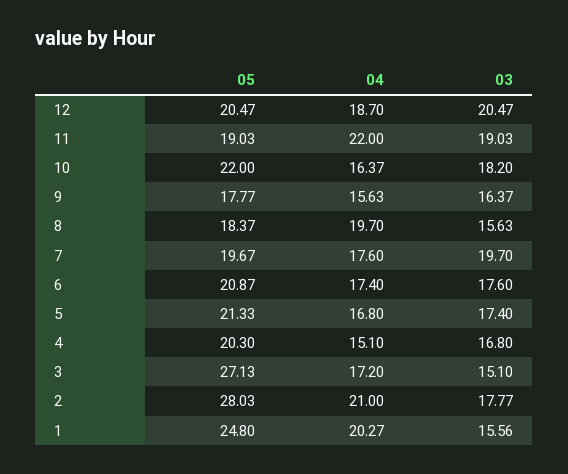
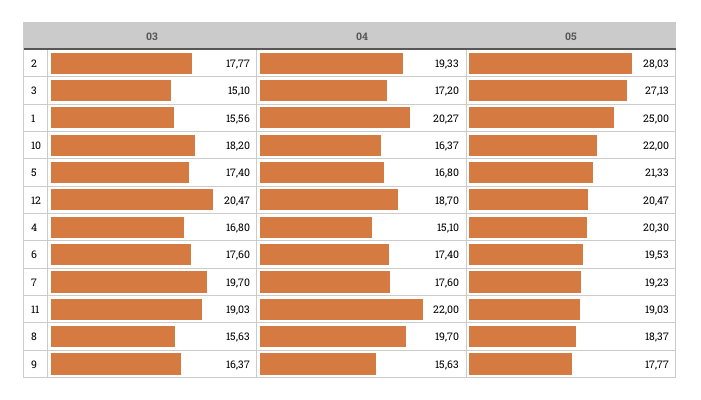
05, 7: 19.67 -> 19.23
05, 6: 20.87 -> 19.53
04, 2: 21 -> 19.33
05, 1: 24.8 -> 25

